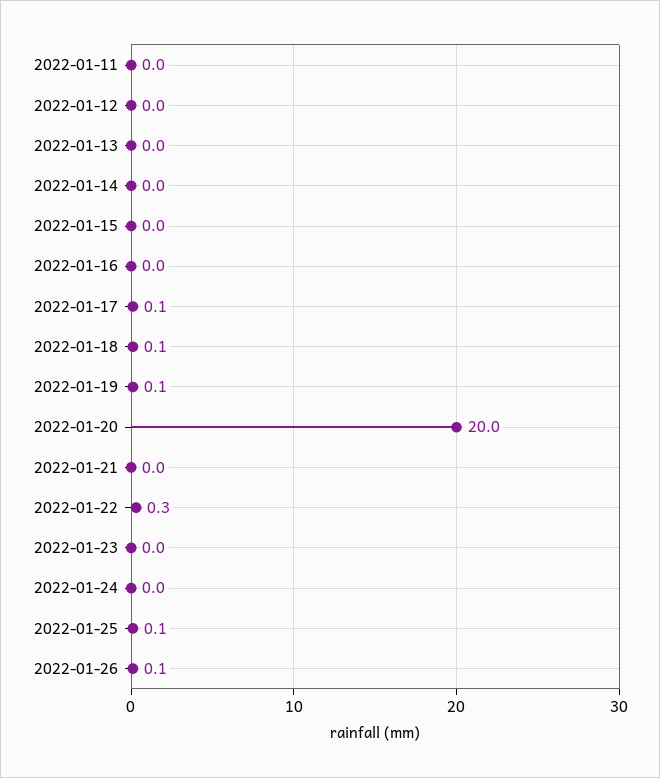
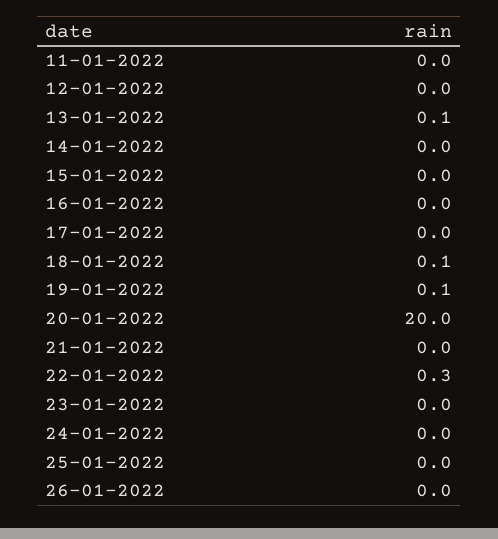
2022-01-13: 0 -> 0.1
2022-01-17: 0.1 -> 0
2022-01-25: 0.1 -> 0
2022-01-26: 0.1 -> 0

